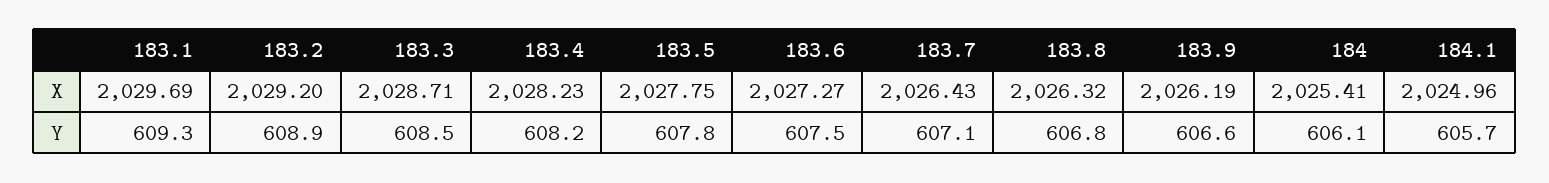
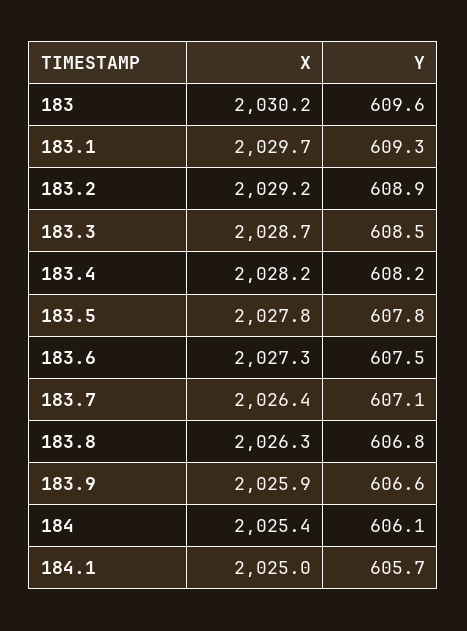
183.9, X: 2026.19 -> 2025.9
183, X: none -> 2030.2
183, Y: none -> 609.6

